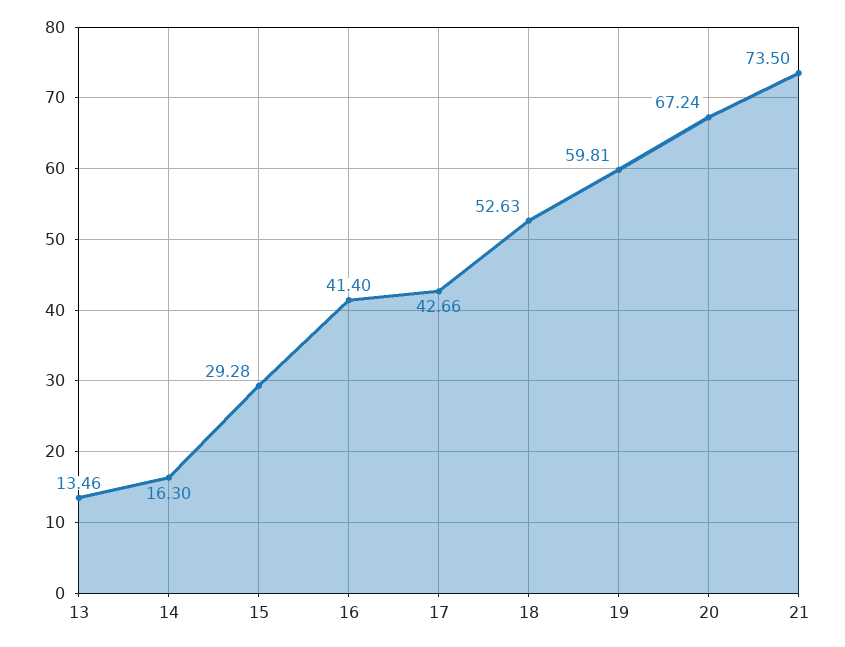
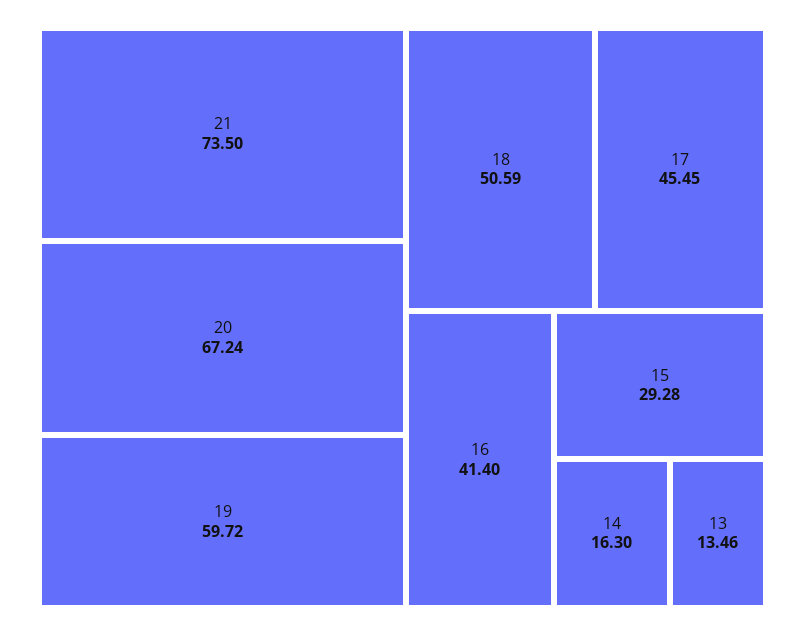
17: 42.66 -> 45.45
18: 52.63 -> 50.59
19: 59.81 -> 59.72

